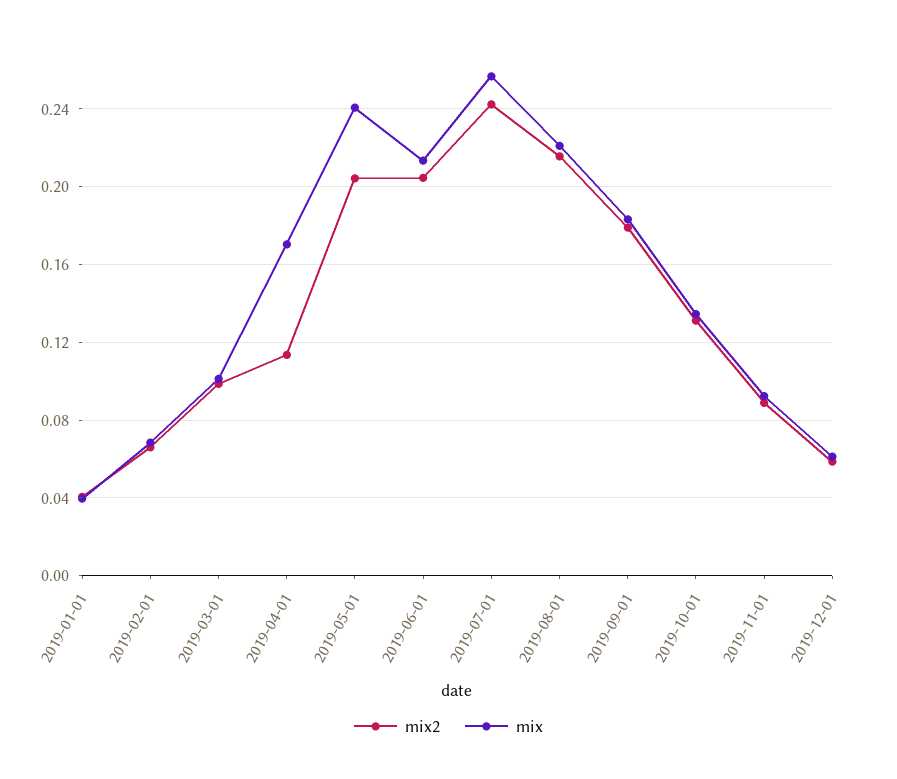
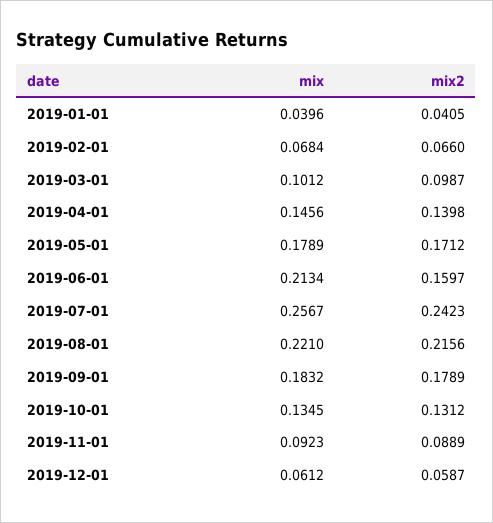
mix2, 2019-04-01: 0.115 -> 0.1398
mix, 2019-04-01: 0.17 -> 0.1456
mix2, 2019-05-01: 0.205 -> 0.1712
mix, 2019-05-01: 0.24 -> 0.1789
mix2, 2019-06-01: 0.205 -> 0.1597

